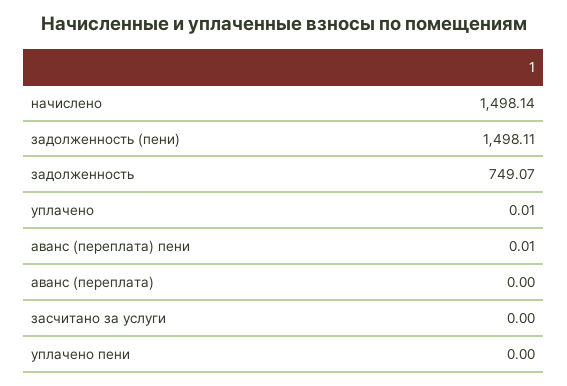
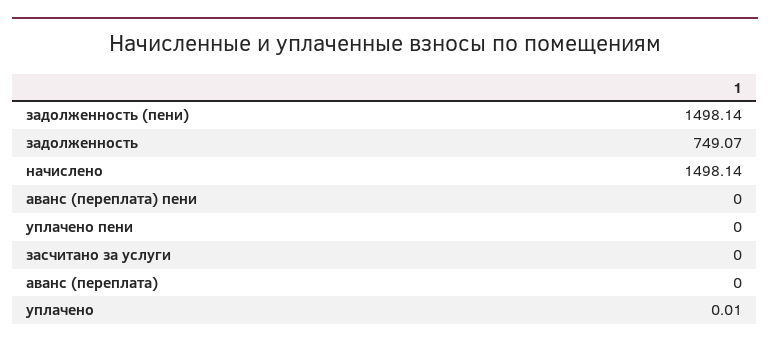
задолженность (пени): 1498.11 -> 1498.14
аванс (переплата) пени: 0.01 -> 0

